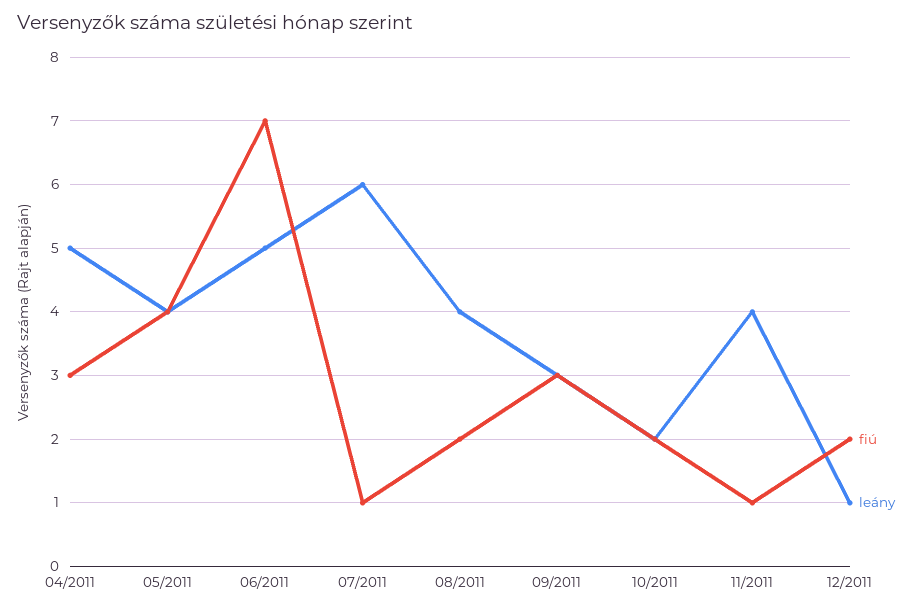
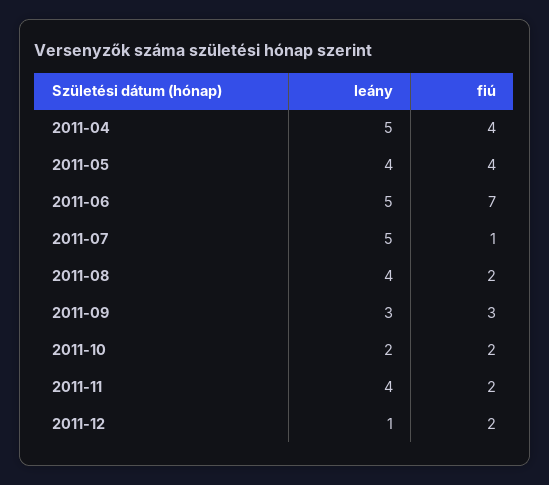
fiú, 04/2011: 3 -> 4
leány, 07/2011: 6 -> 5
fiú, 11/2011: 1 -> 2

